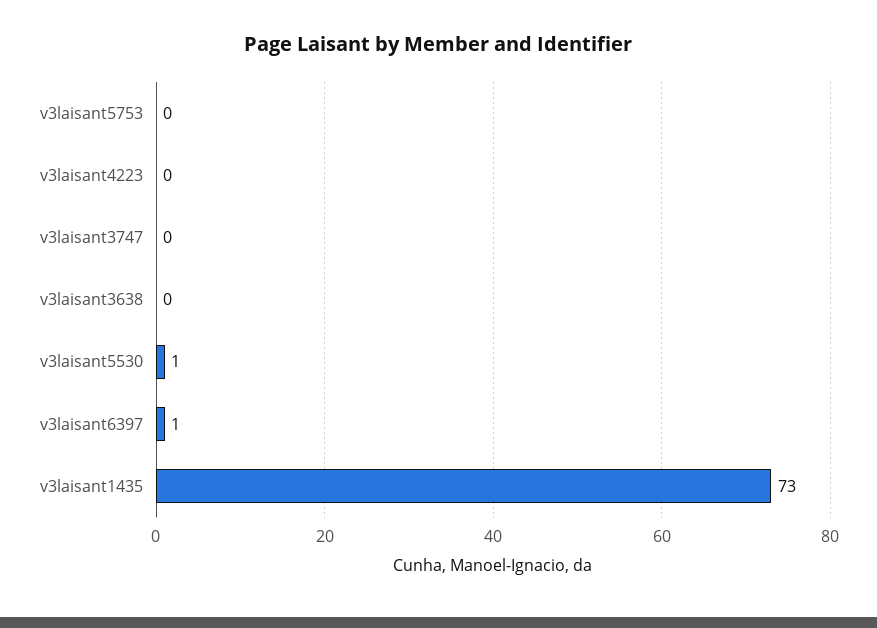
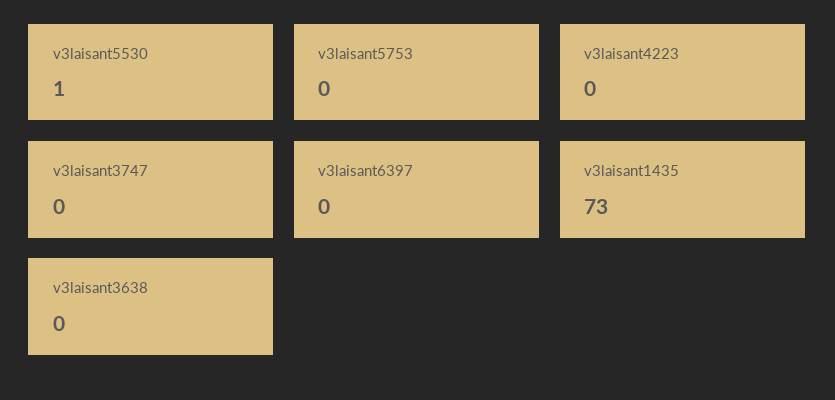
v3laisant6397: 1 -> 0

